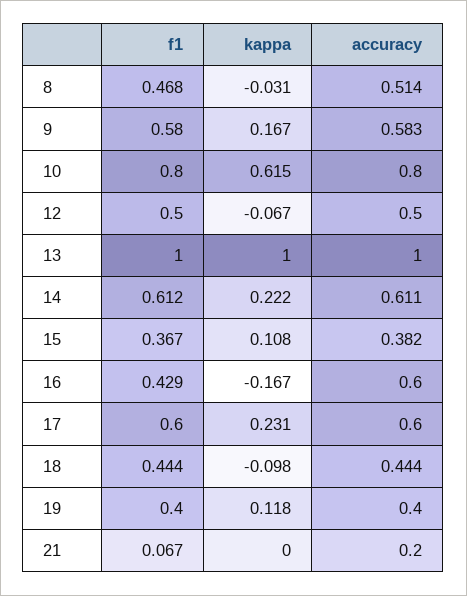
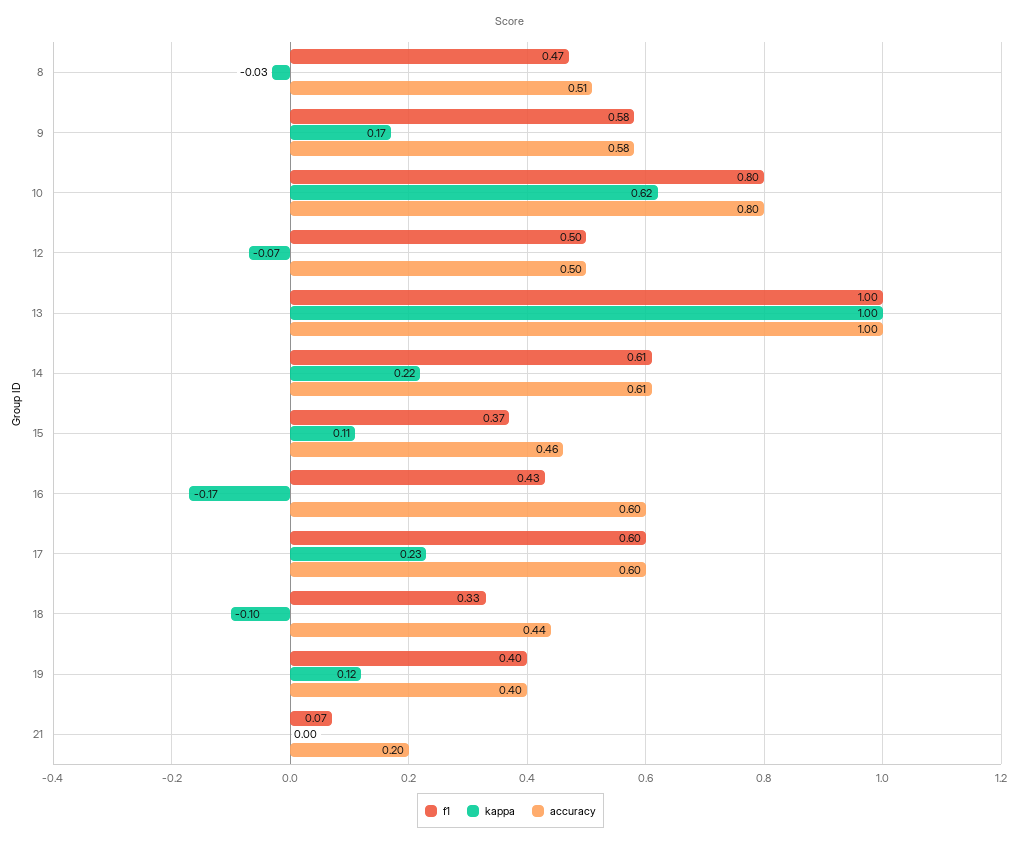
accuracy, 15: 0.382 -> 0.46
f1, 18: 0.444 -> 0.33

